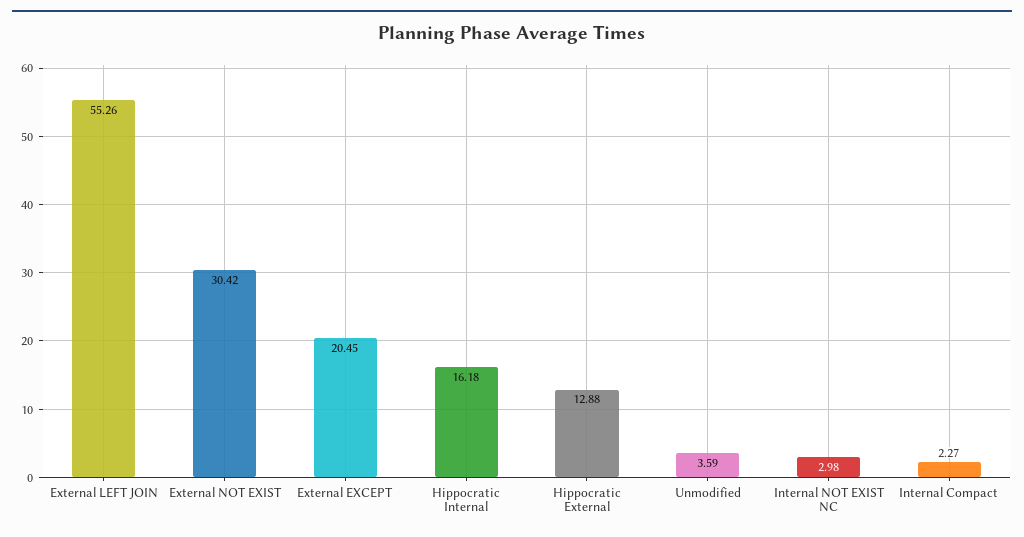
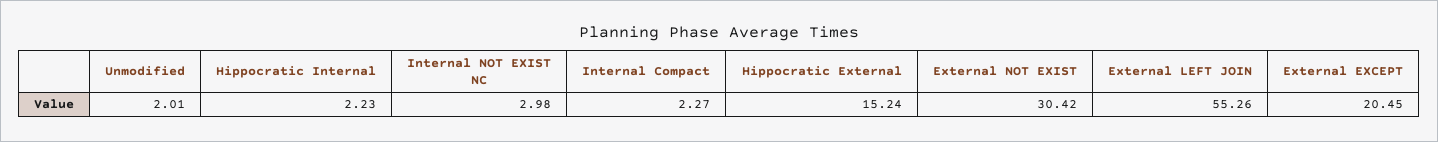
Hippocratic Internal: 16.18 -> 2.23
Hippocratic External: 12.88 -> 15.24
Unmodified: 3.59 -> 2.01

